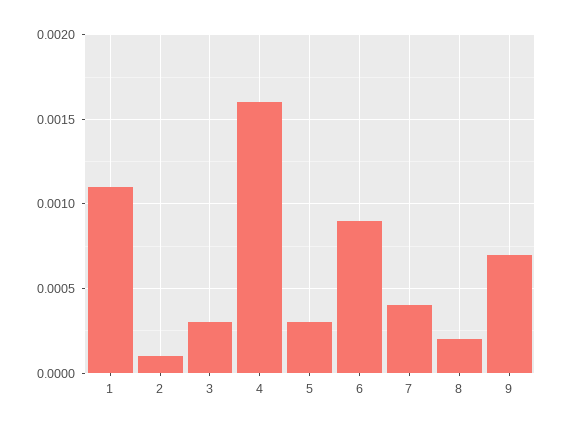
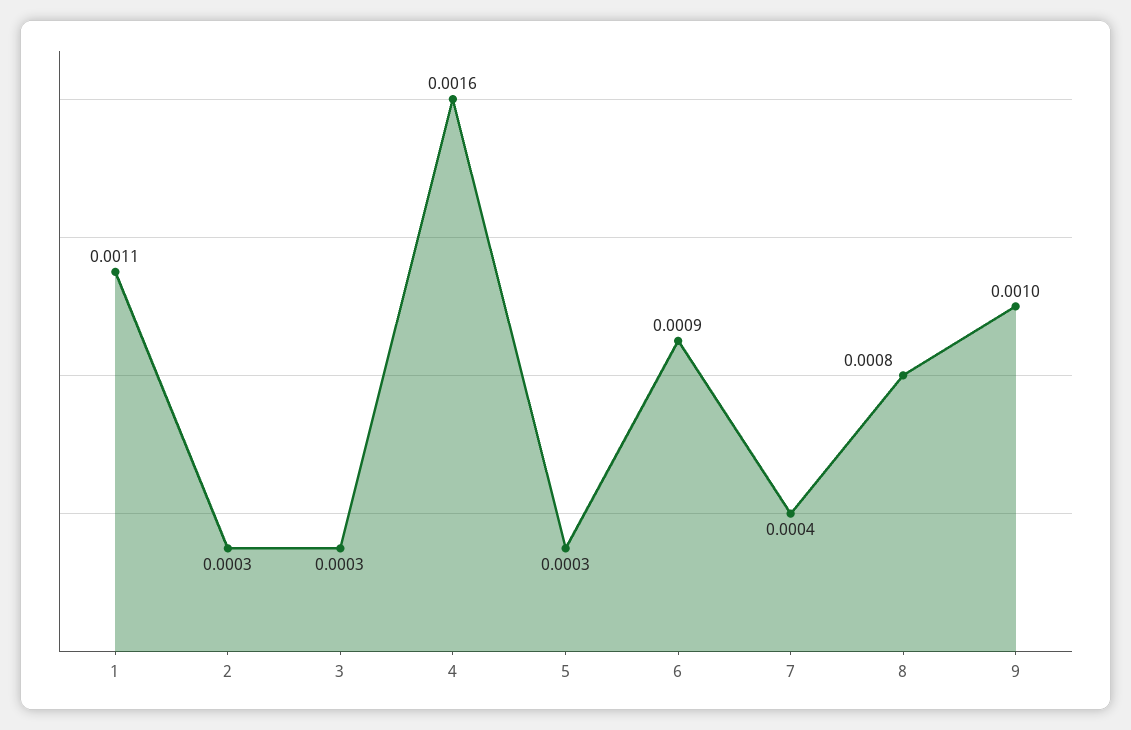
2: 0.0001 -> 0.0003
8: 0.0002 -> 0.0008
9: 0.0007 -> 0.001

